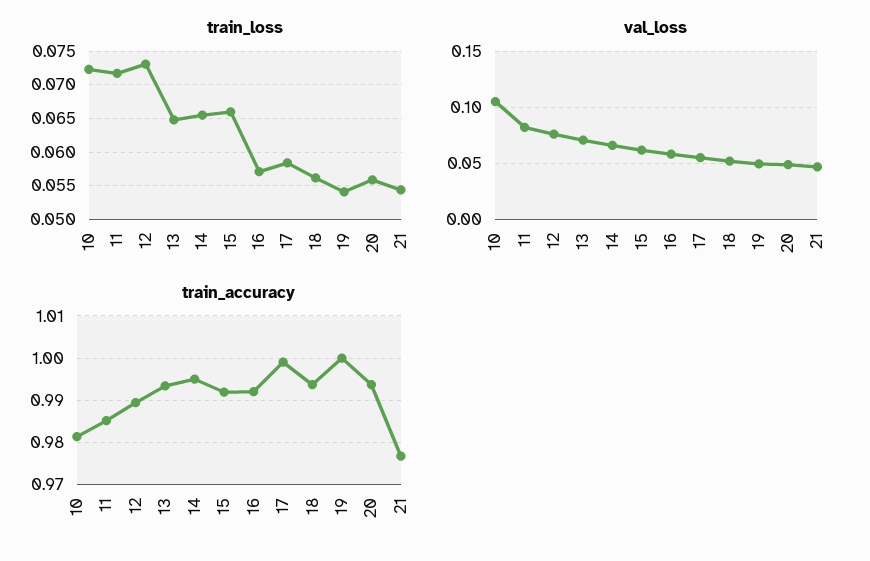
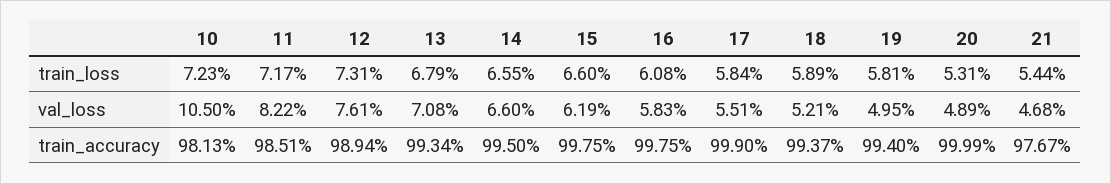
train_loss, 13: 0.065 -> 0.0679
train_loss, 16: 0.057 -> 0.0608
train_loss, 18: 0.056 -> 0.0589
train_loss, 19: 0.054 -> 0.0581
train_loss, 20: 0.056 -> 0.0531
train_accuracy, 15: 0.992 -> 0.9975
train_accuracy, 16: 0.992 -> 0.9975
train_accuracy, 19: 1 -> 0.994
train_accuracy, 20: 0.994 -> 0.9999

